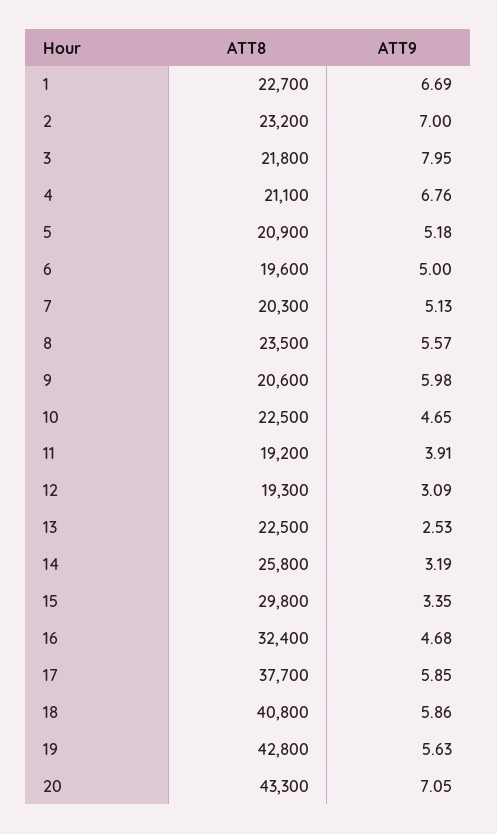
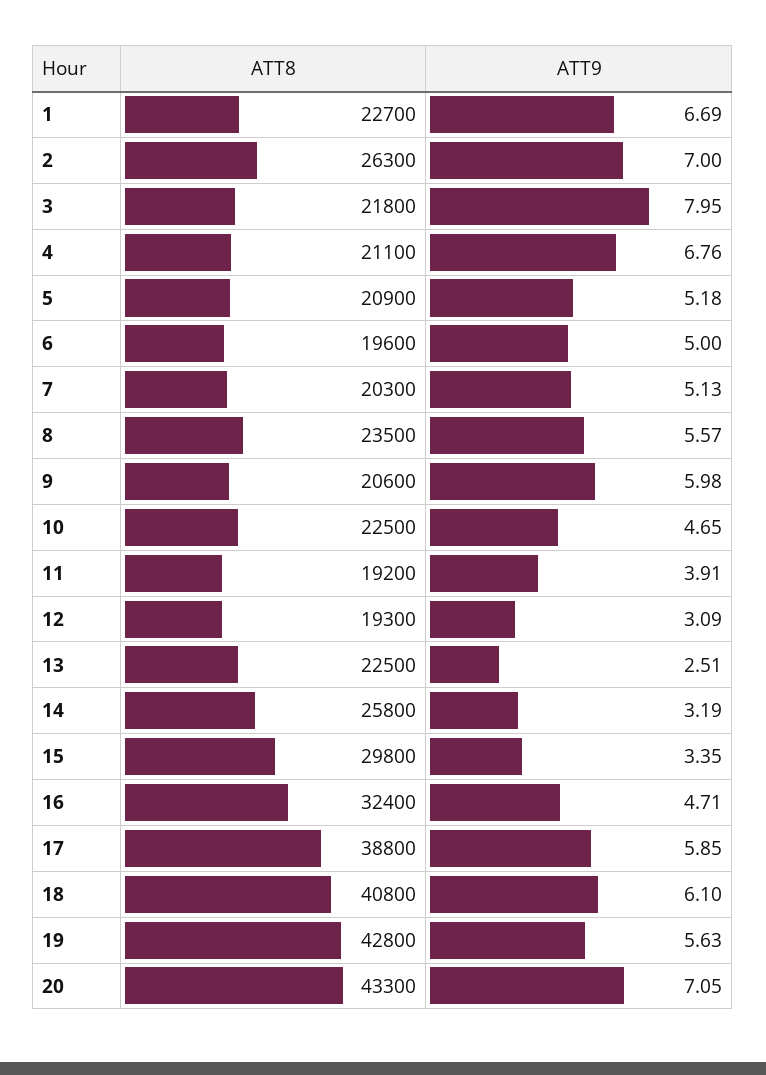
ATT8, 2: 23200 -> 26300
ATT9, 13: 2.53 -> 2.51
ATT9, 16: 4.68 -> 4.71
ATT8, 17: 37700 -> 38800
ATT9, 18: 5.86 -> 6.1

